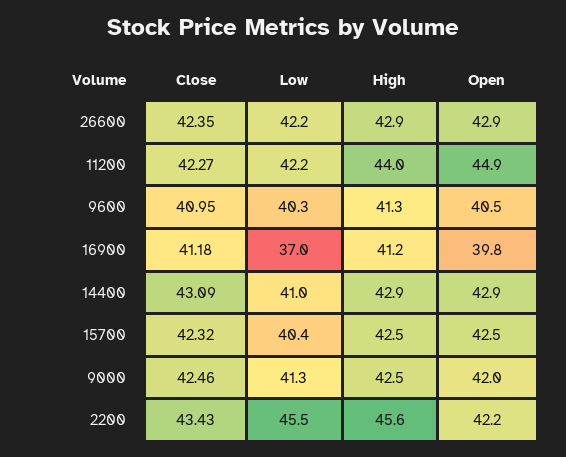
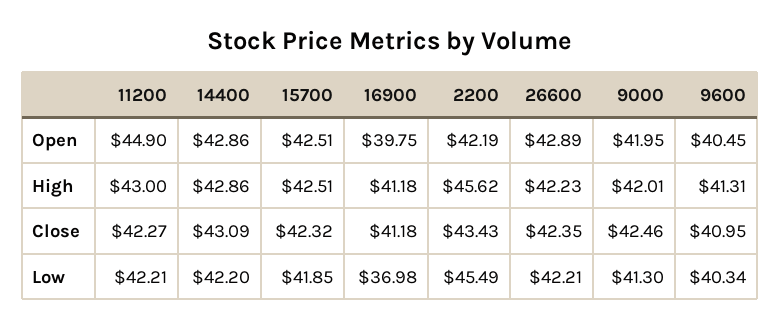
High, 26600: 42.9 -> 42.23
High, 11200: 44 -> 43
Low, 14400: 41 -> 42.2
Low, 15700: 40.4 -> 41.85
High, 9000: 42.5 -> 42.01

